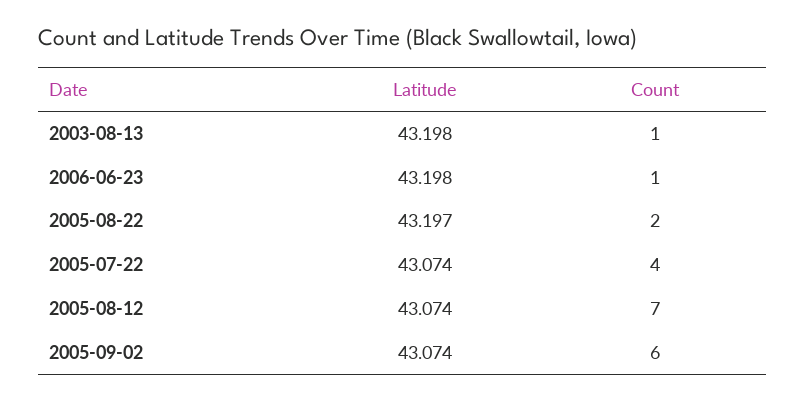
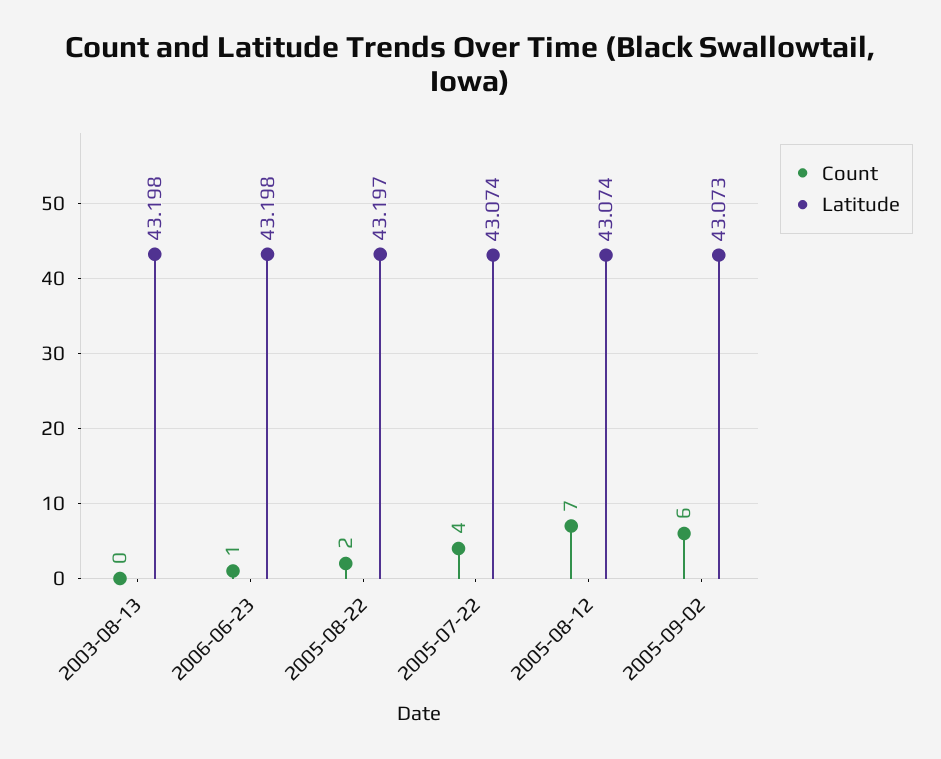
Count, 2003-08-13: 1 -> 0
Latitude, 2005-09-02: 43.074 -> 43.073

